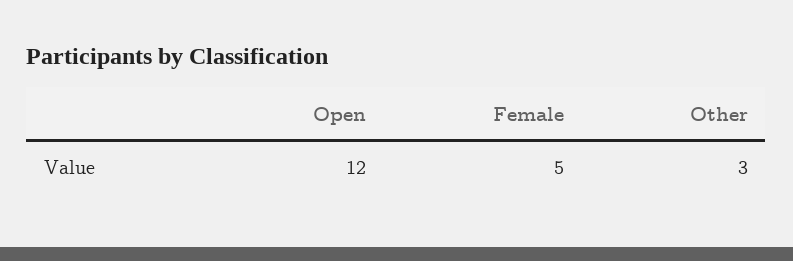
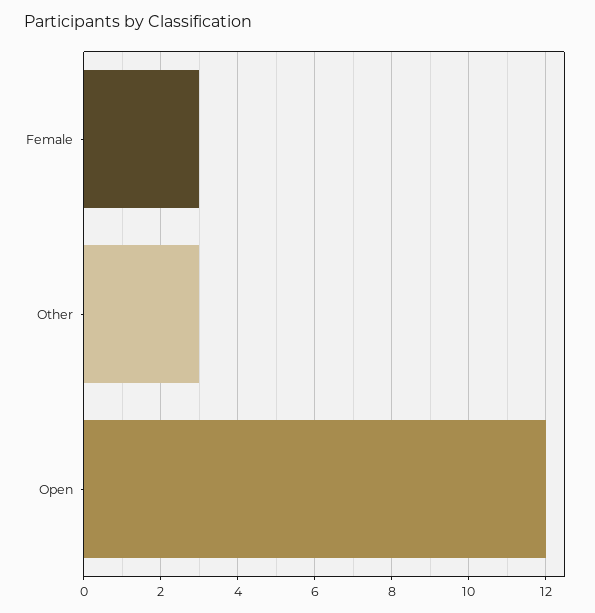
Female: 5 -> 3

